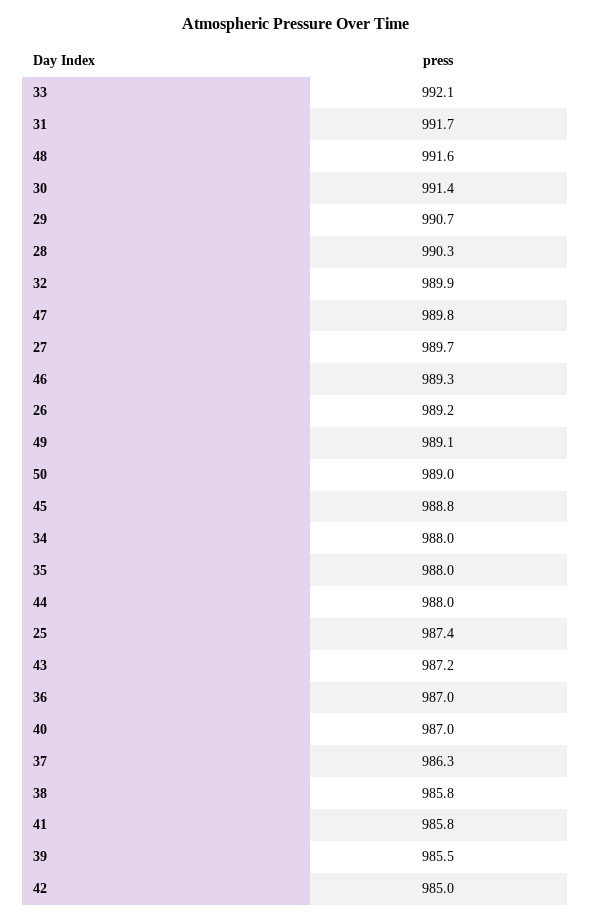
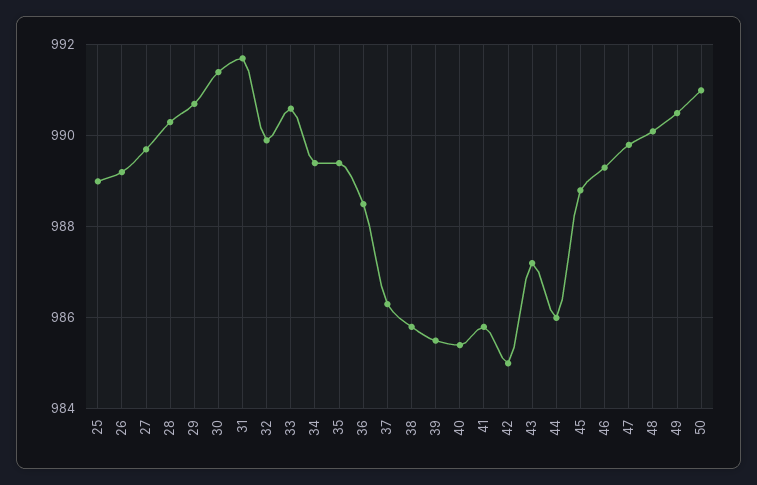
33: 992.1 -> 990.5
48: 991.6 -> 990
49: 989.1 -> 990.5
50: 989 -> 991
34: 988 -> 989.5
35: 988 -> 989.5
44: 988 -> 986
25: 987.4 -> 989
36: 987 -> 988.5
40: 987 -> 985.5

